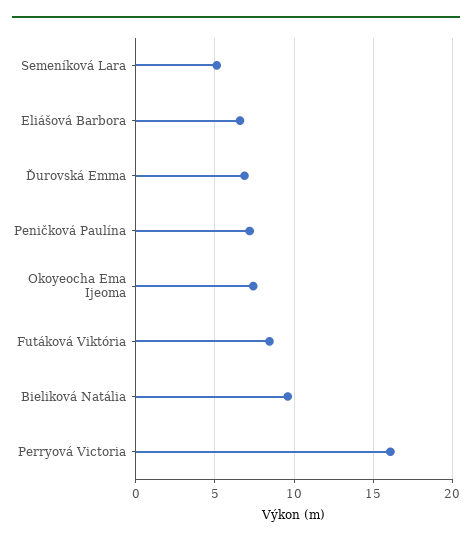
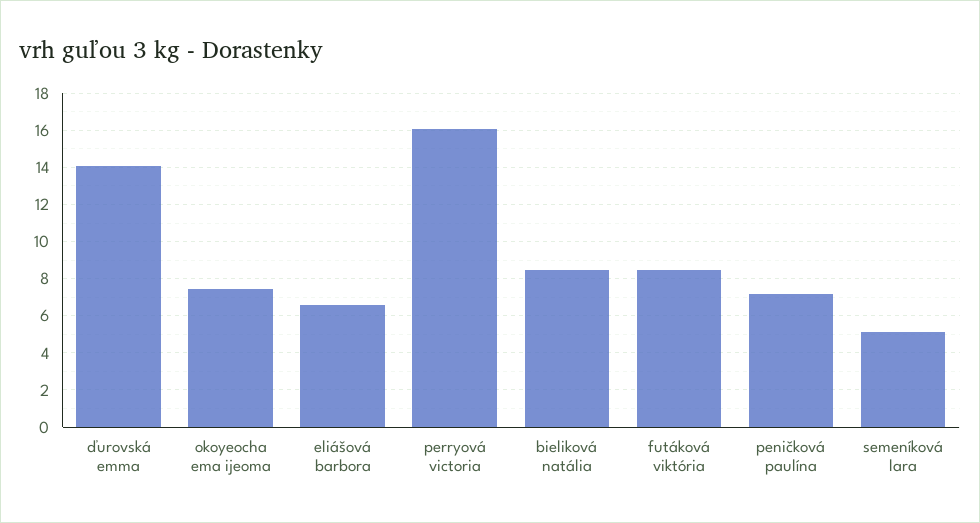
Ďurovská Emma: 7 -> 14
Bieliková Natália: 9.5 -> 8.5

